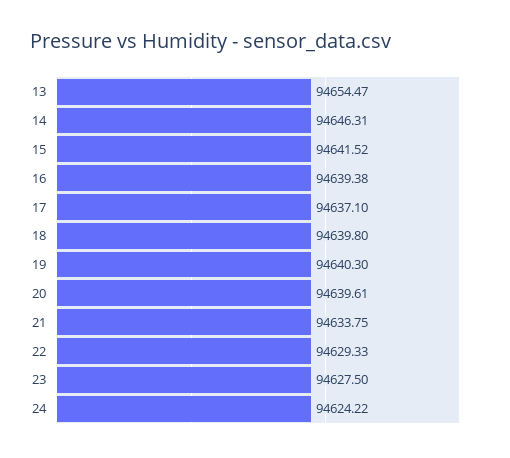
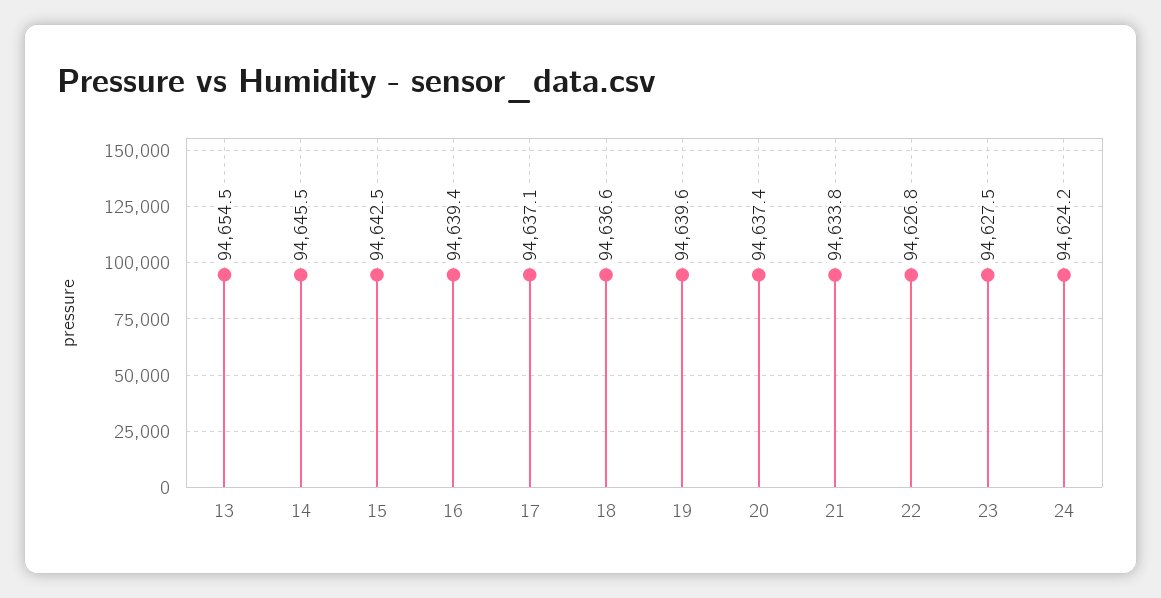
14: 94646.31 -> 94645.5
15: 94641.52 -> 94642.5
18: 94639.8 -> 94636.6
19: 94640.3 -> 94639.6
20: 94639.61 -> 94637.4
22: 94629.33 -> 94626.8

